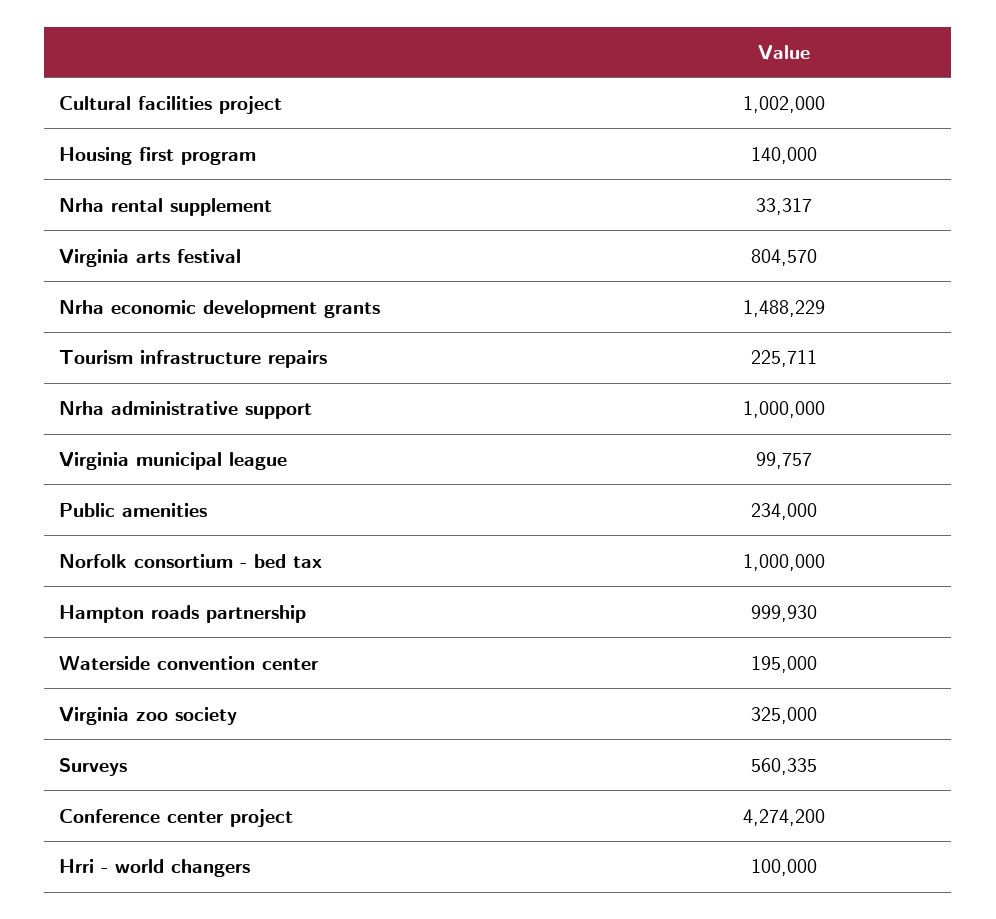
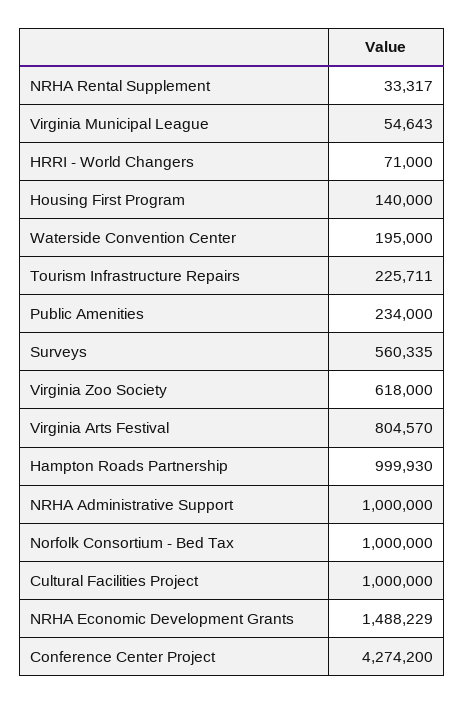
Cultural facilities project: 1002000 -> 1000000
Virginia municipal league: 99757 -> 54643
Virginia zoo society: 325000 -> 618000
Hrri - world changers: 100000 -> 71000

